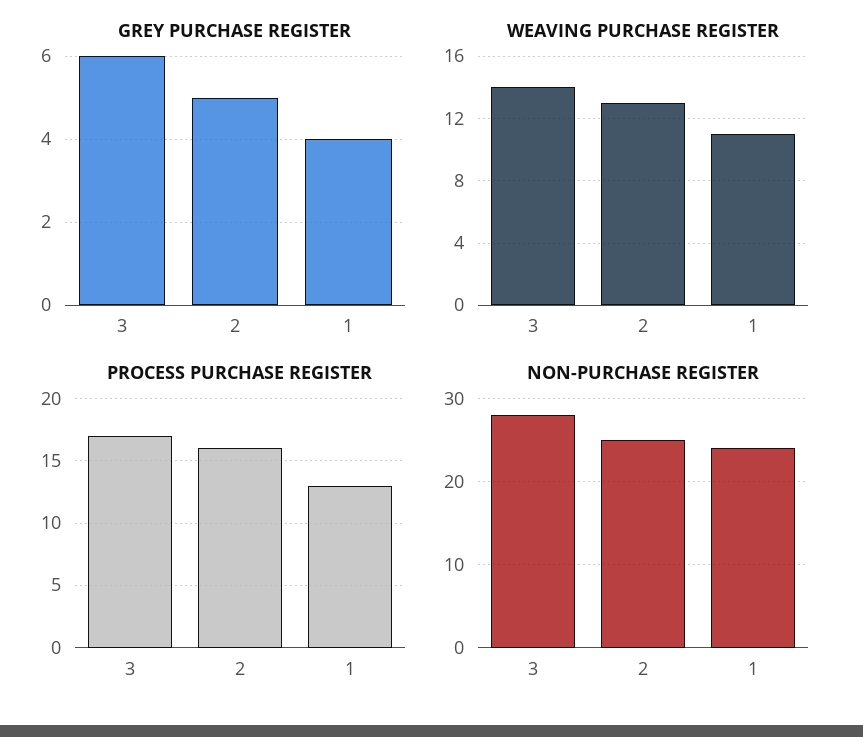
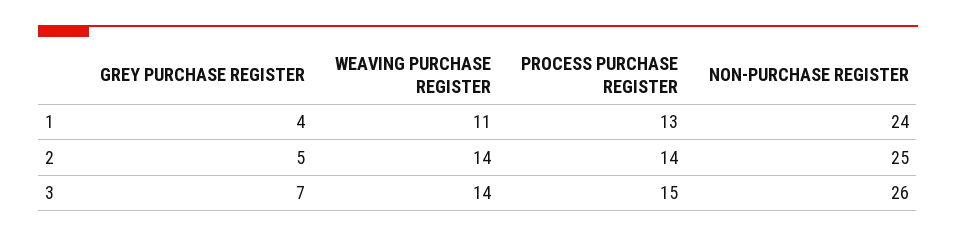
GREY PURCHASE REGISTER, 3: 6 -> 7
WEAVING PURCHASE REGISTER, 2: 13 -> 14
PROCESS PURCHASE REGISTER, 3: 17 -> 15
PROCESS PURCHASE REGISTER, 2: 16 -> 14
NON-PURCHASE REGISTER, 3: 28 -> 26

